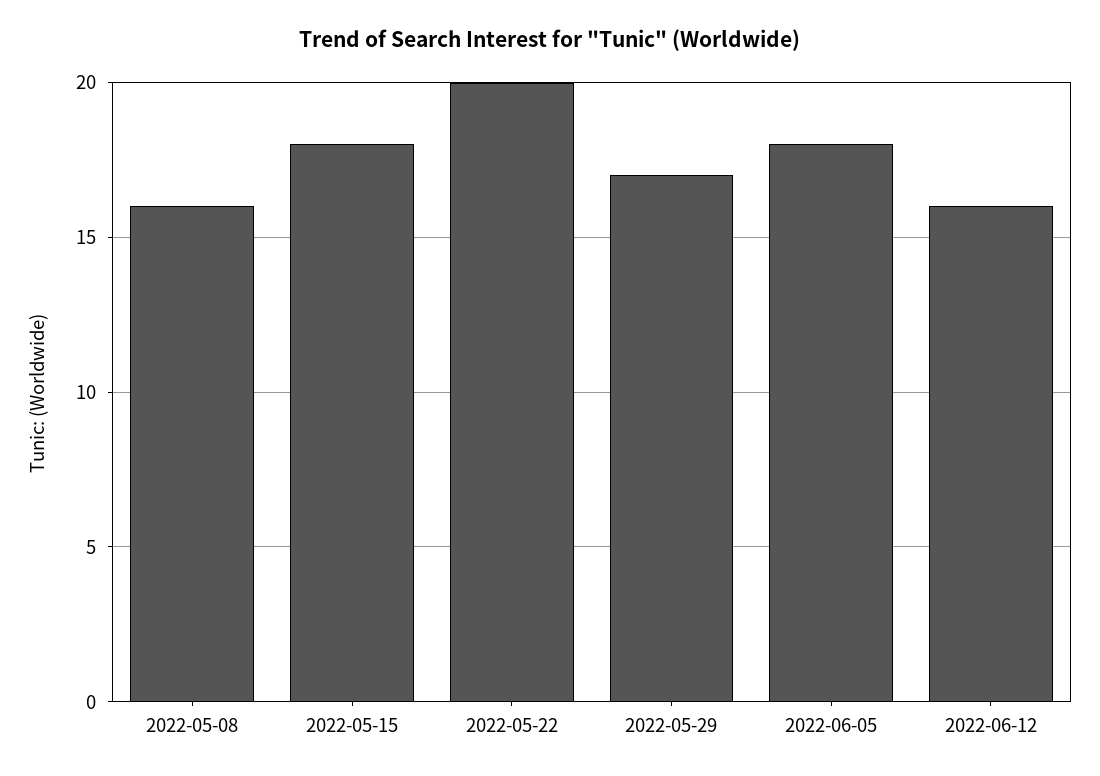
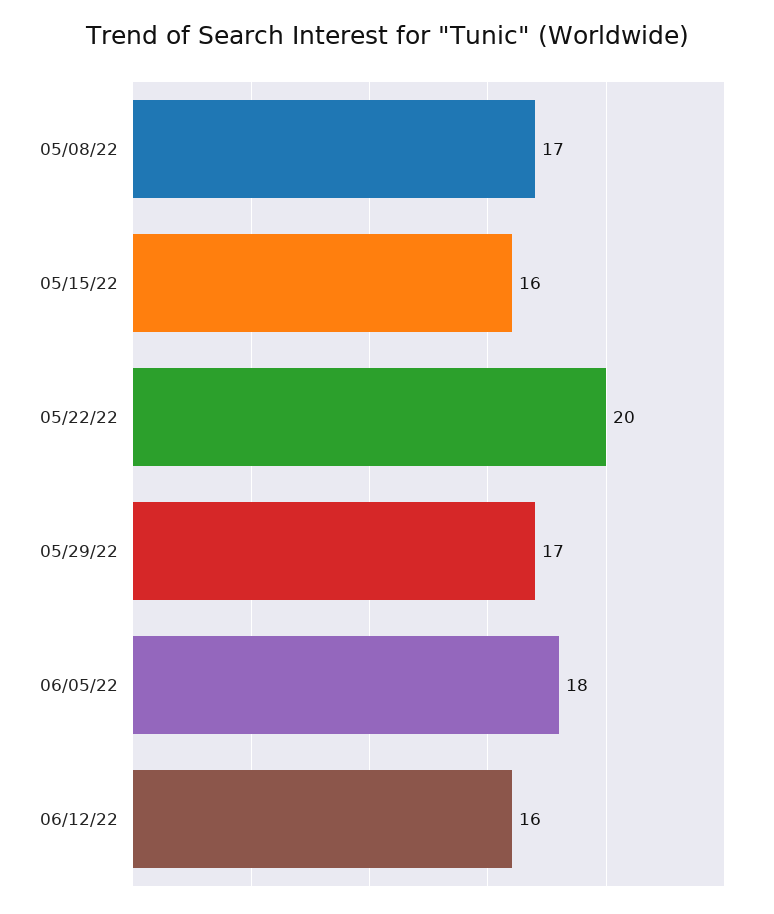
2022-05-08: 16 -> 17
2022-05-15: 18 -> 16

